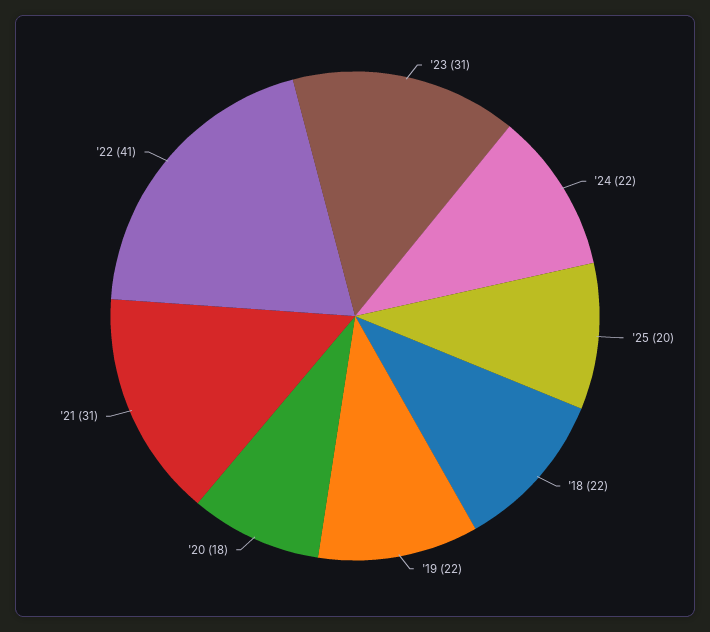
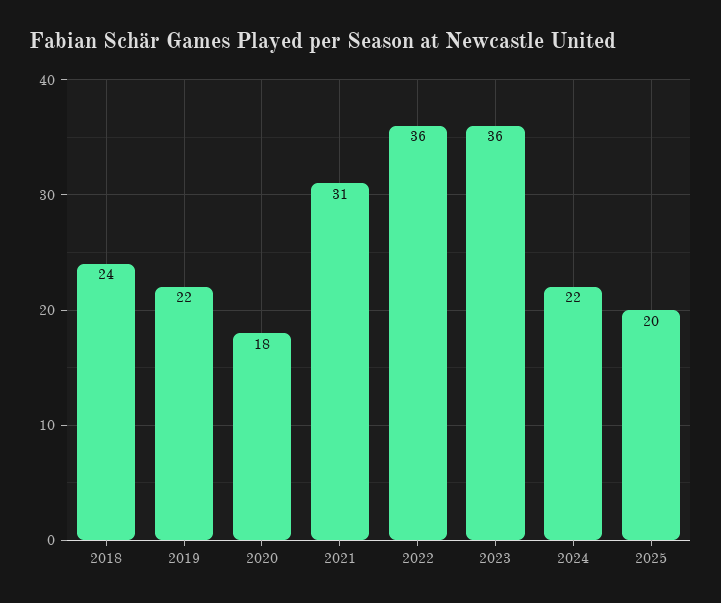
'23: 31 -> 36
'18: 22 -> 24
'22: 41 -> 36

